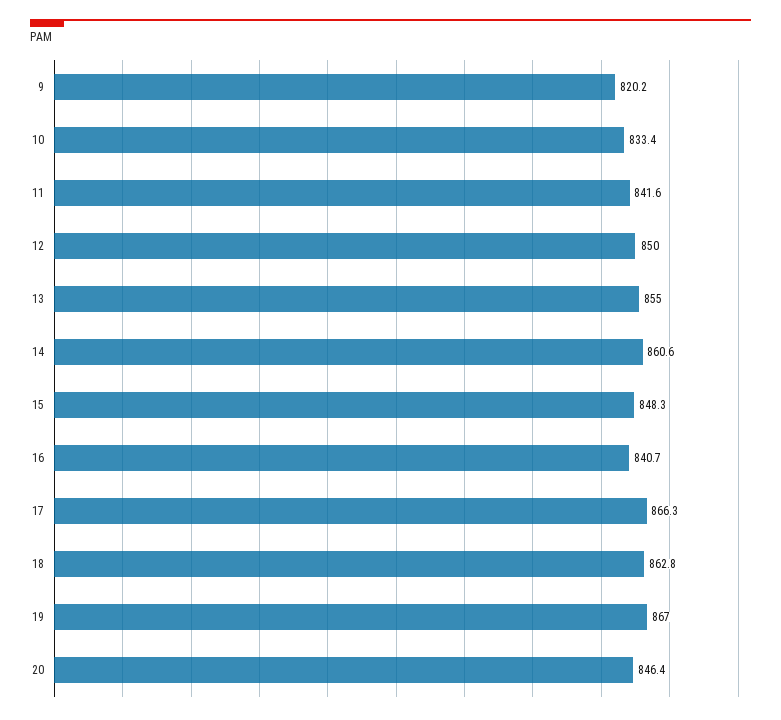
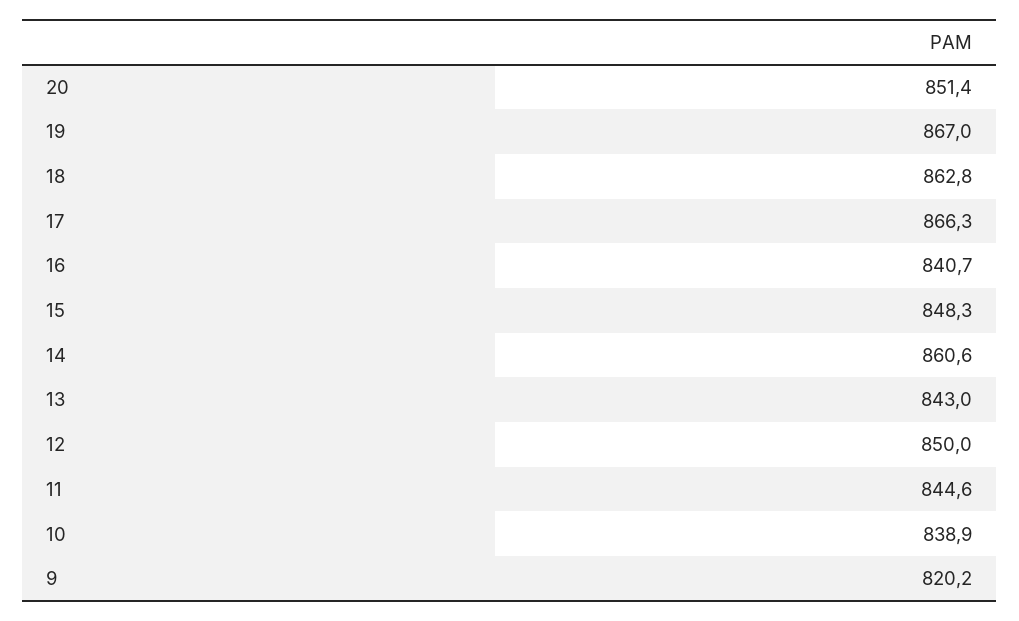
10: 833.4 -> 838.9
11: 841.6 -> 844.6
13: 855 -> 843
20: 846.4 -> 851.4

